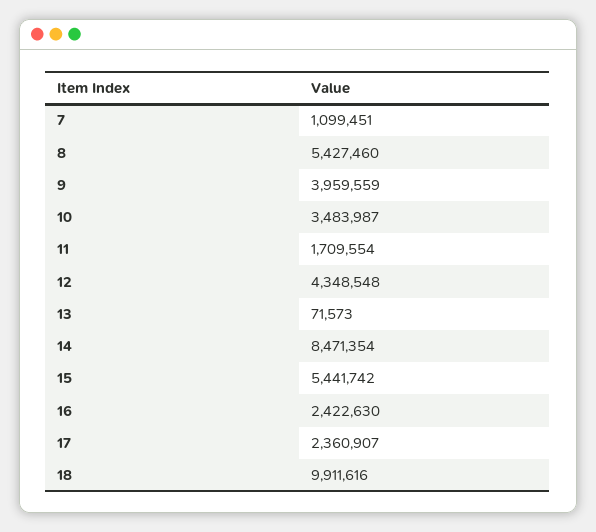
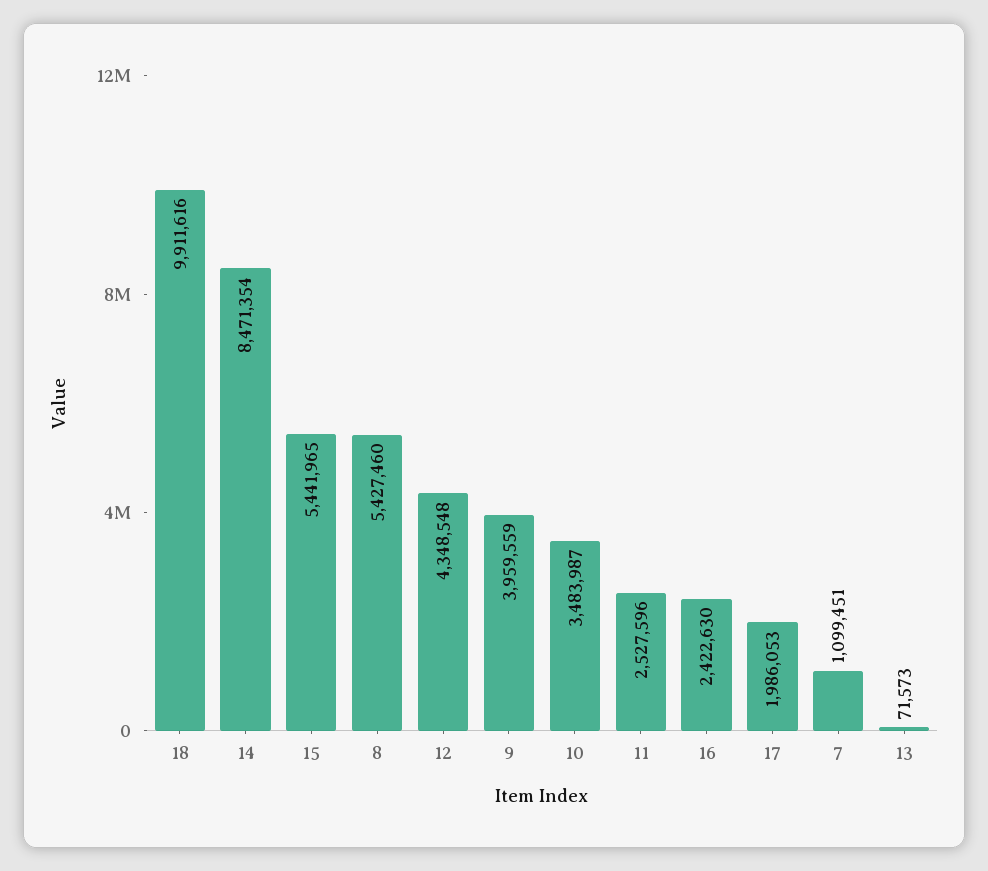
11: 1709554 -> 2527596
15: 5441742 -> 5441965
17: 2360907 -> 1986053

